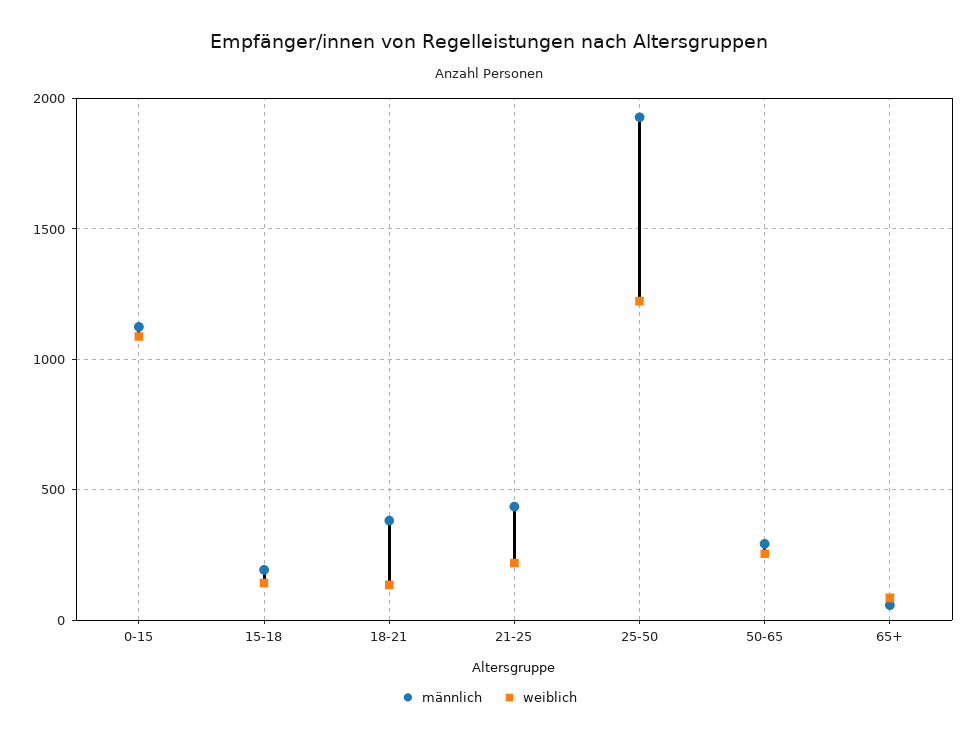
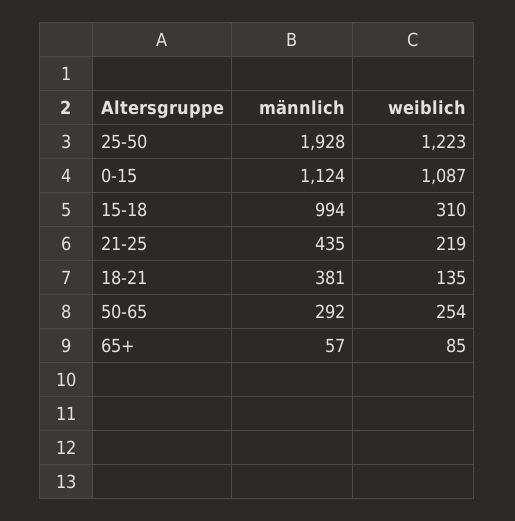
männlich, 15-18: 200 -> 994
weiblich, 15-18: 150 -> 310

